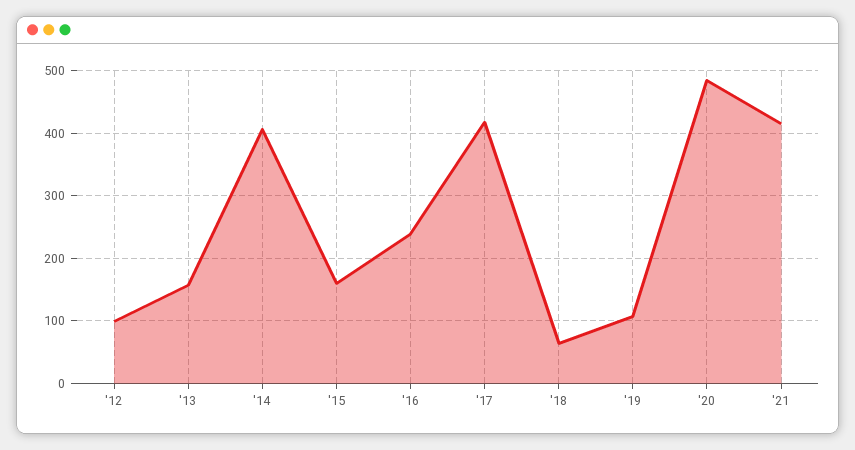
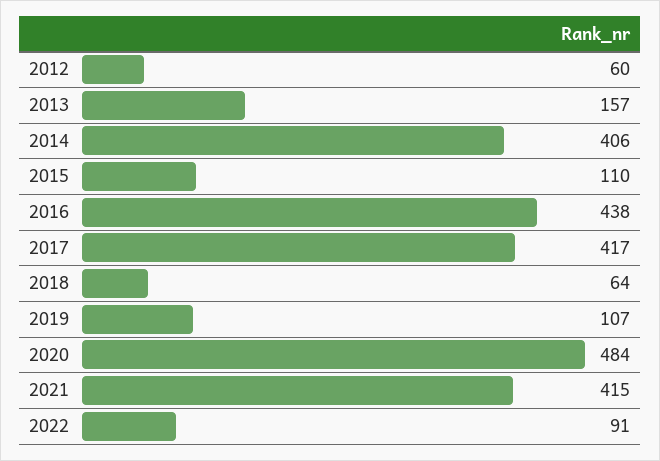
'12: 100 -> 60
'15: 160 -> 110
'16: 240 -> 438
2022: none -> 91

